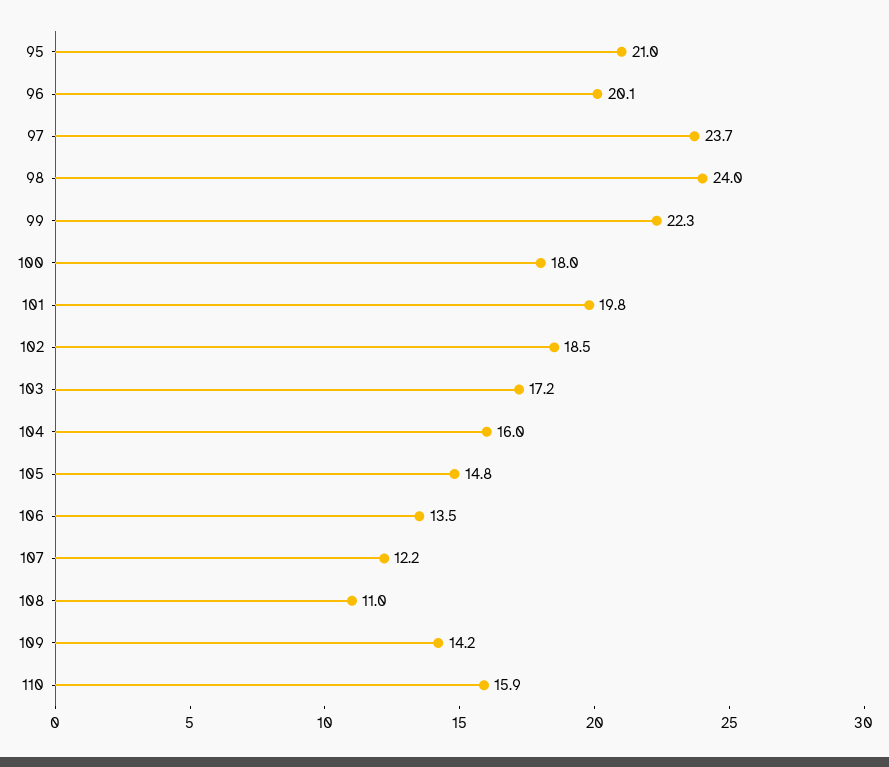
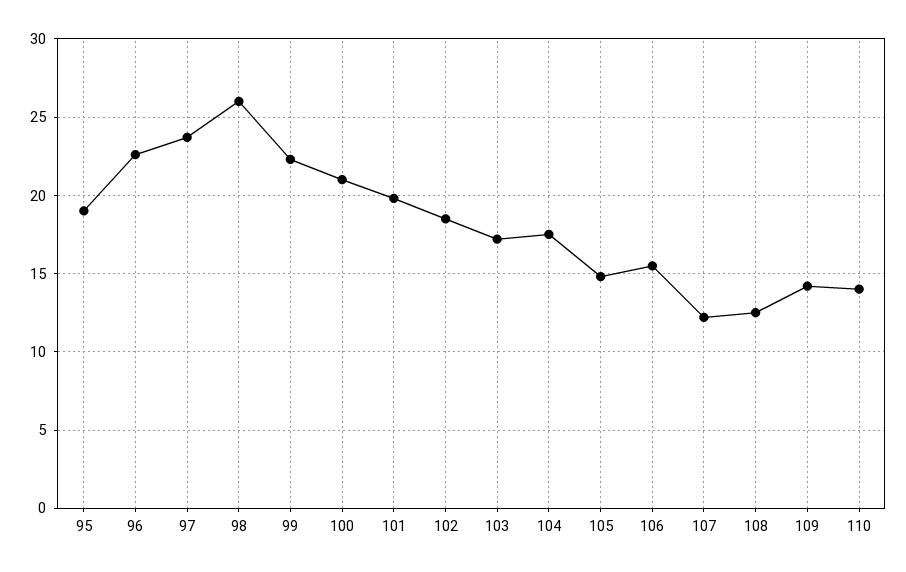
95: 21 -> 19
96: 20.1 -> 22.5
98: 24 -> 26
100: 18 -> 21
104: 16 -> 17.5
106: 13.5 -> 15.5
108: 11 -> 12.5
110: 15.9 -> 14

